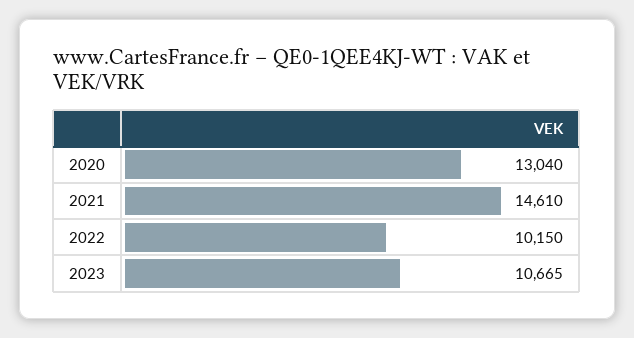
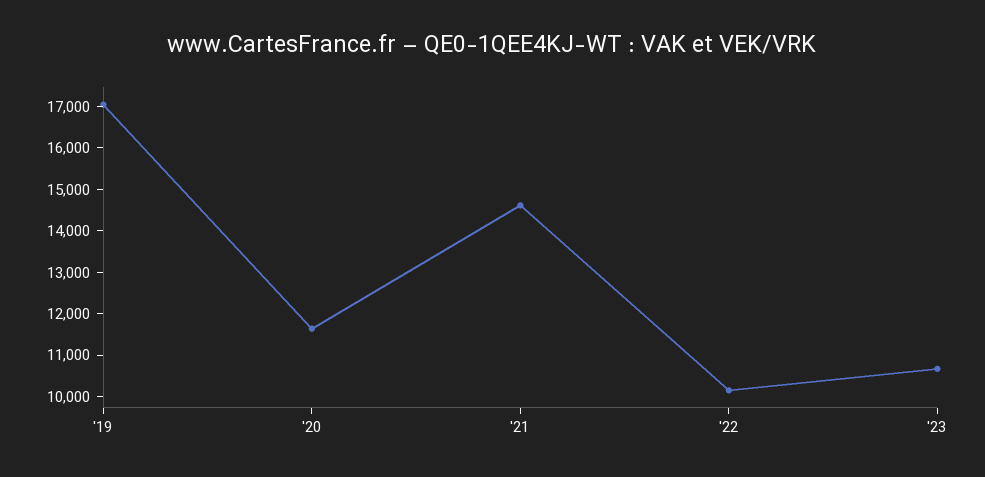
2020: 13040 -> 11600
'19: none -> 17000

